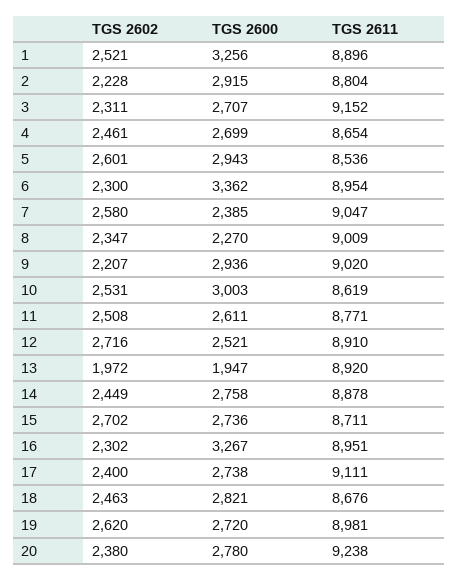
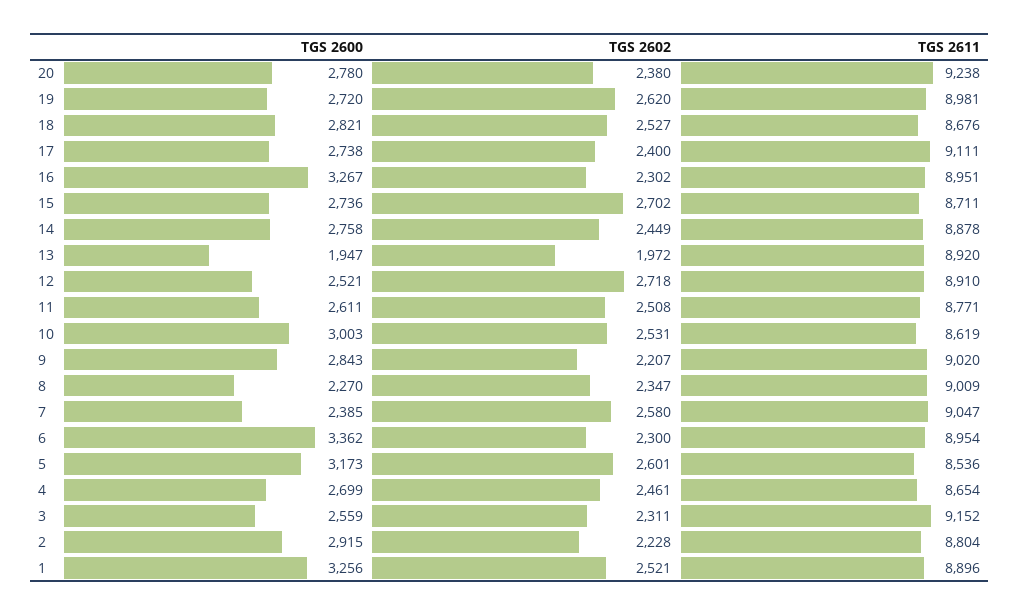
TGS 2600, 3: 2707 -> 2559
TGS 2600, 5: 2943 -> 3173
TGS 2600, 9: 2936 -> 2843
TGS 2602, 12: 2716 -> 2718
TGS 2602, 18: 2463 -> 2527

